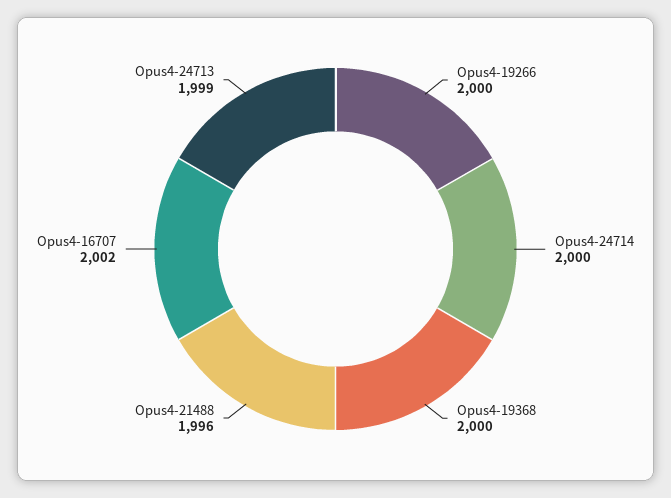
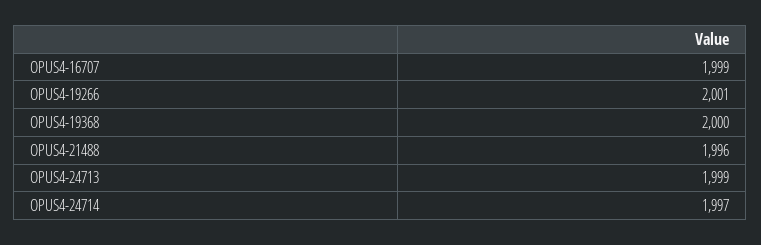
Opus4-19266: 2000 -> 2001
Opus4-24714: 2000 -> 1997
Opus4-16707: 2002 -> 1999

